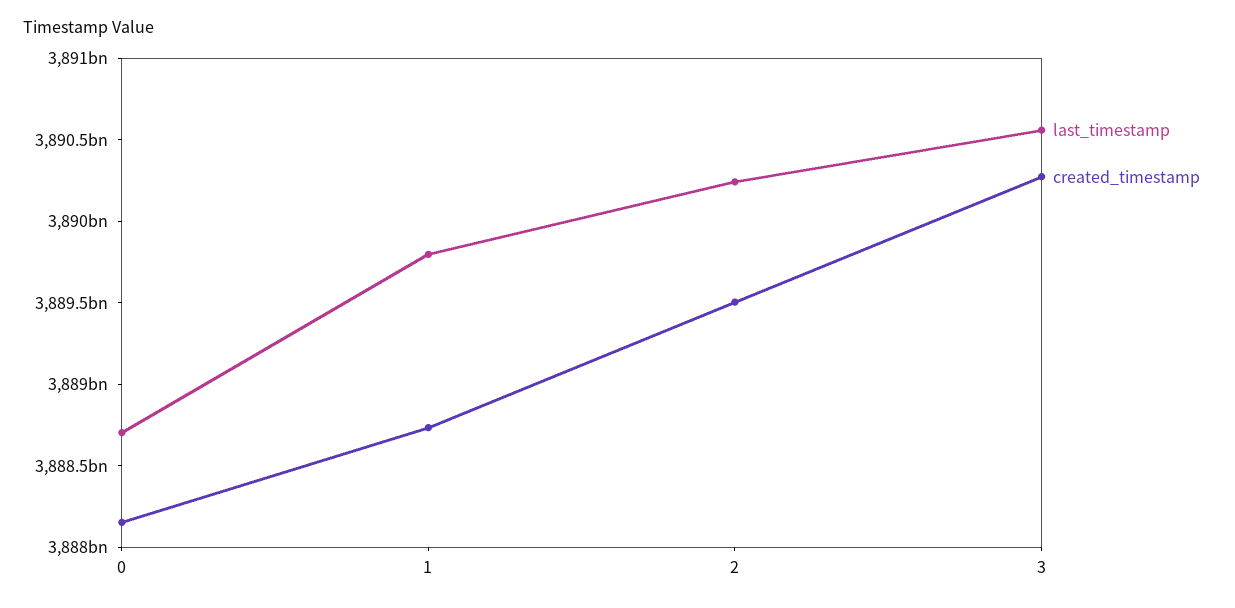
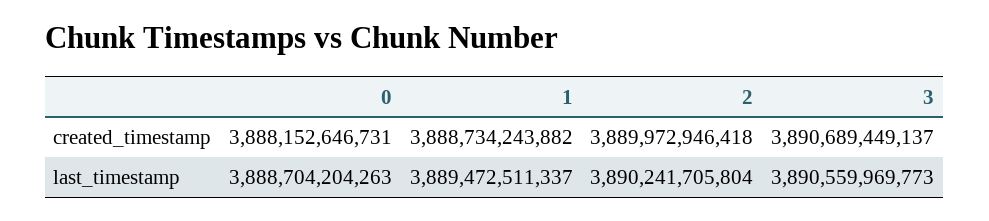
last_timestamp, 1: 3889800000000 -> 3889472511337
created_timestamp, 2: 3889500000000 -> 3889972946418
created_timestamp, 3: 3890300000000 -> 3890689449137

